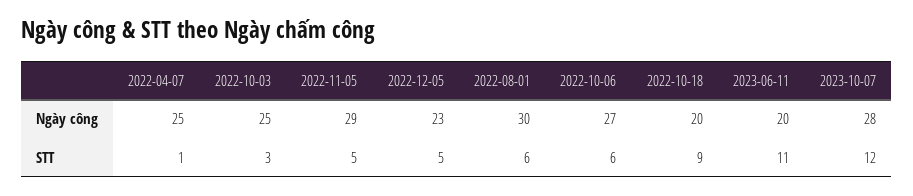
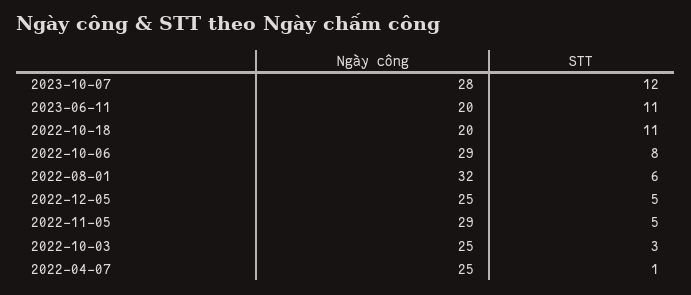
2022-12-05, Ngày công: 23 -> 25
2022-08-01, Ngày công: 30 -> 32
2022-10-06, Ngày công: 27 -> 29
2022-10-06, STT: 6 -> 8
2022-10-18, STT: 9 -> 11

